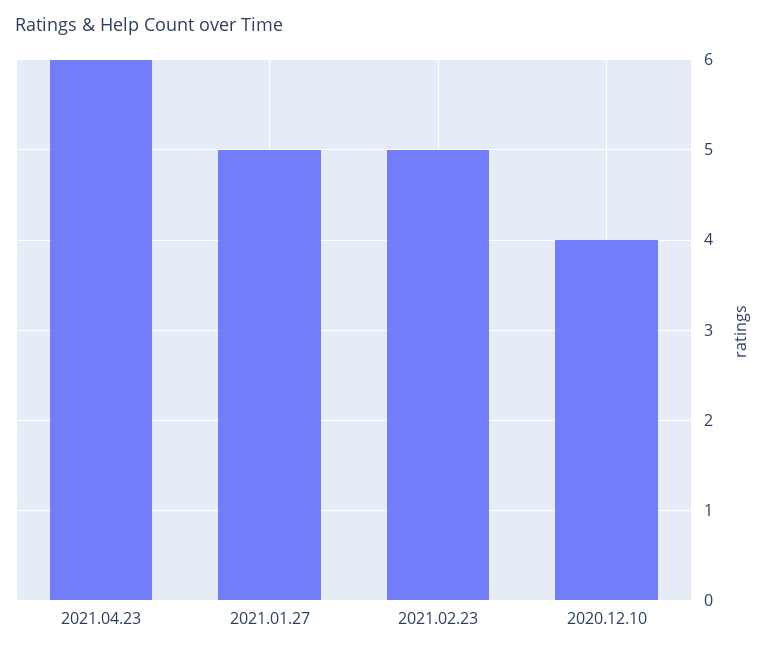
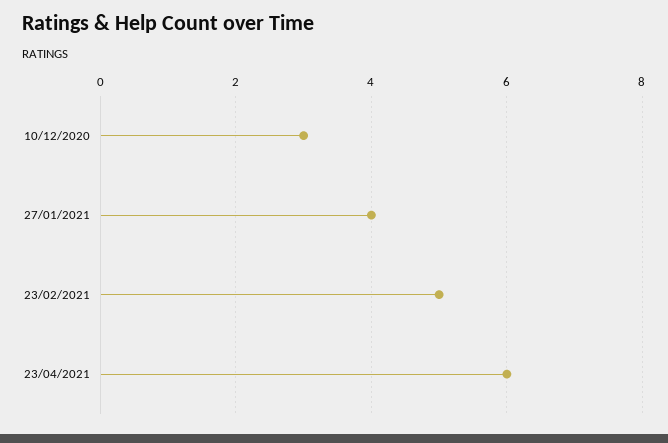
2021.01.27: 5 -> 4
2020.12.10: 4 -> 3

